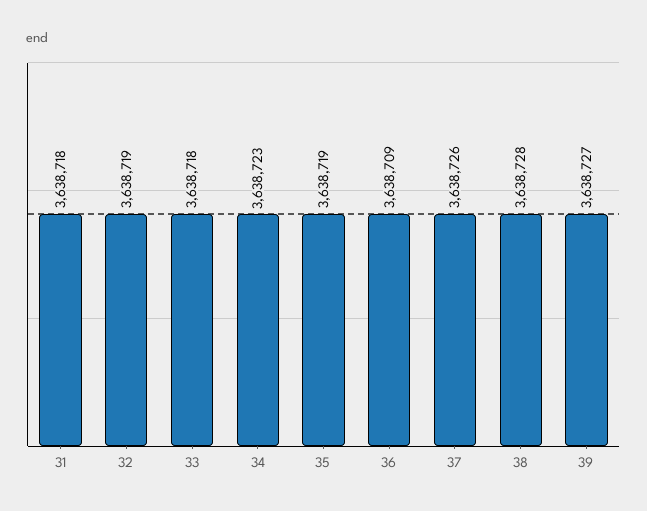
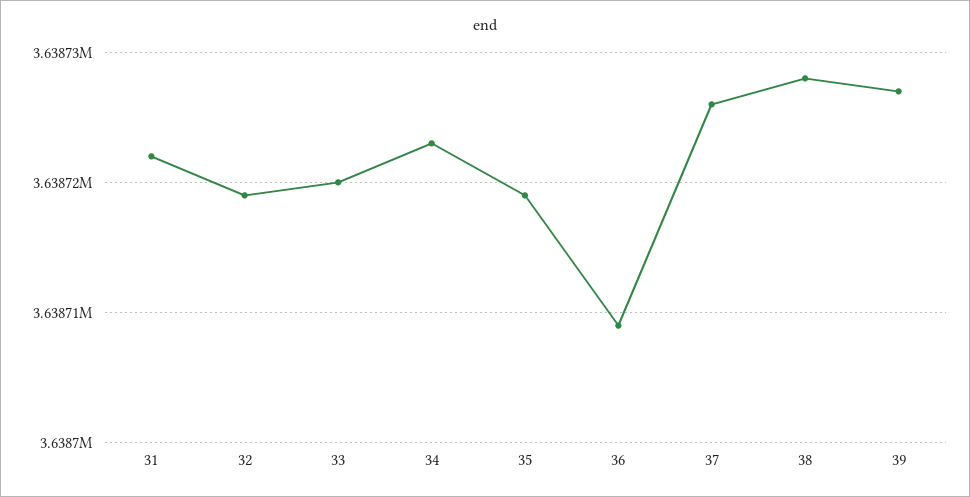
31: 3638718 -> 3638722
33: 3638718 -> 3638720

